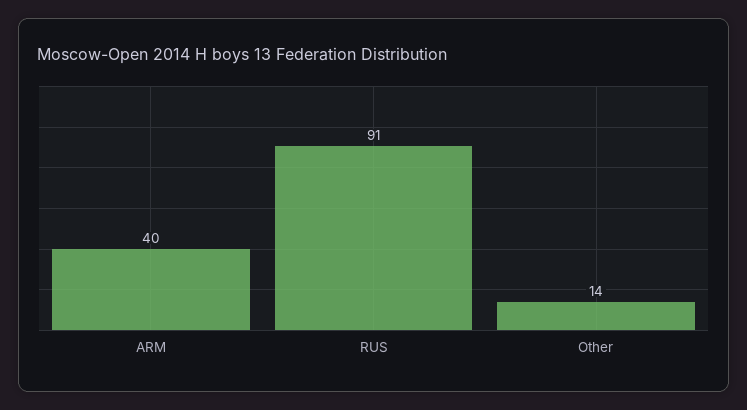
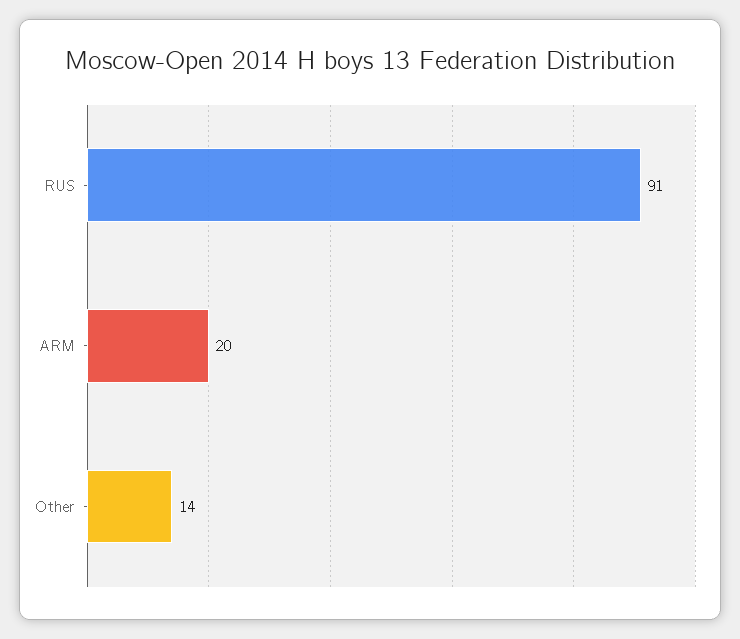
ARM: 40 -> 20

